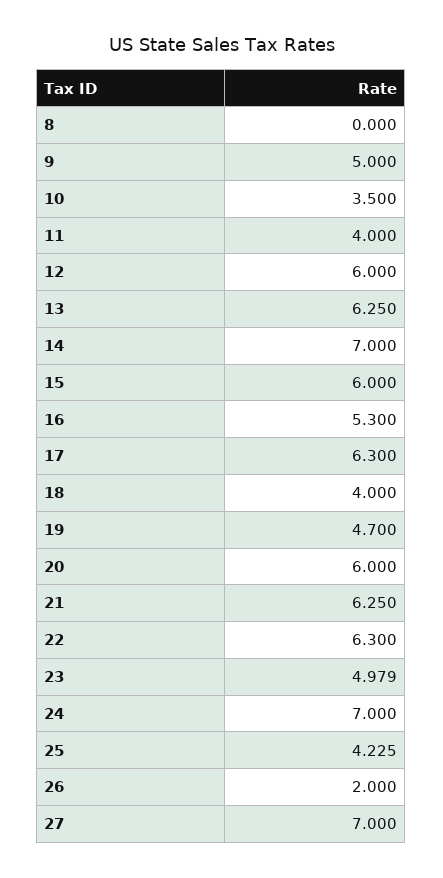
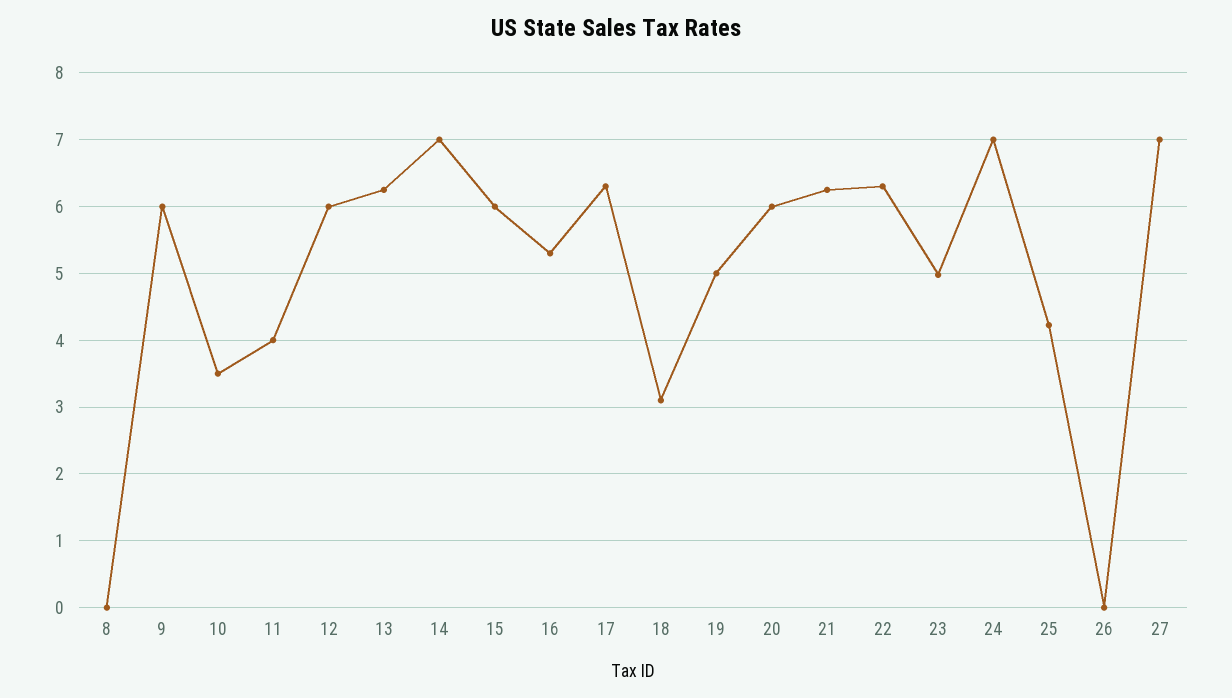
9: 5 -> 6
18: 4 -> 3.1
19: 4.7 -> 5
26: 2 -> 0

